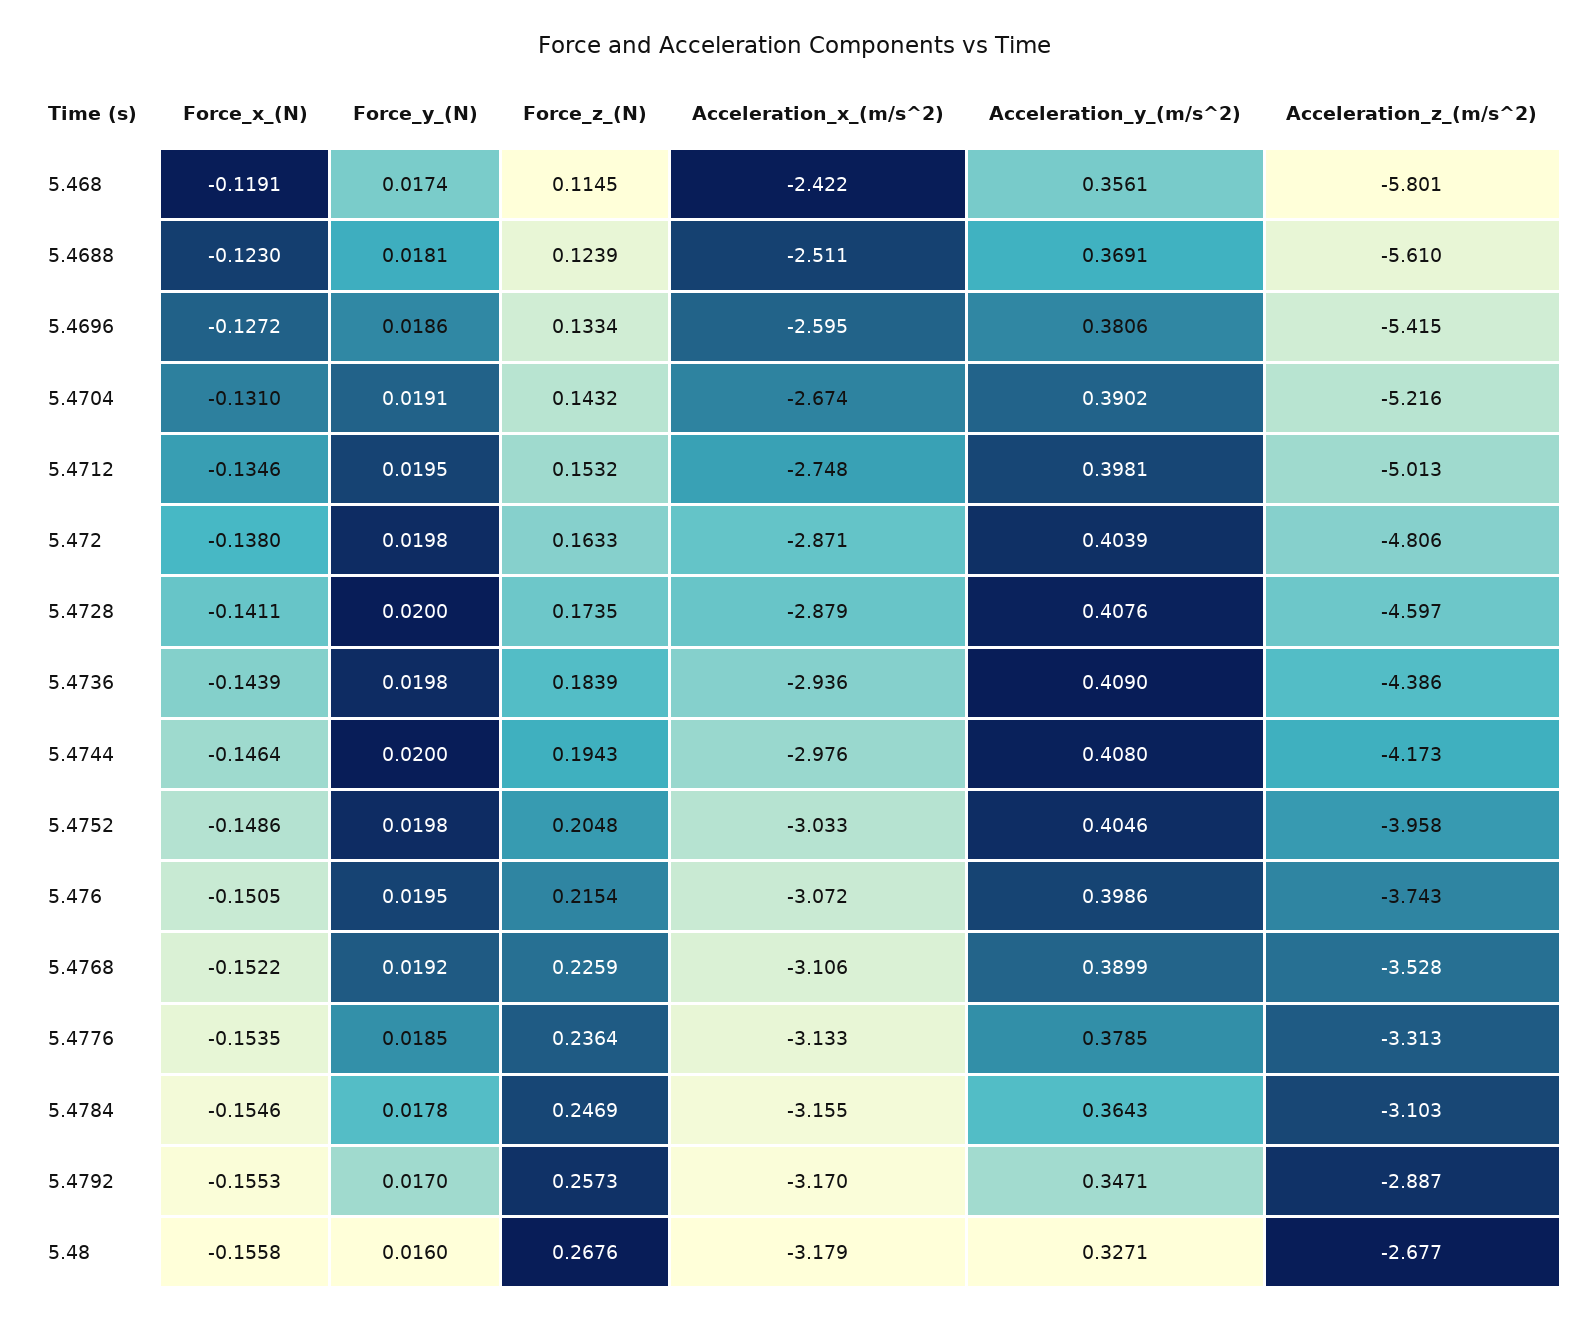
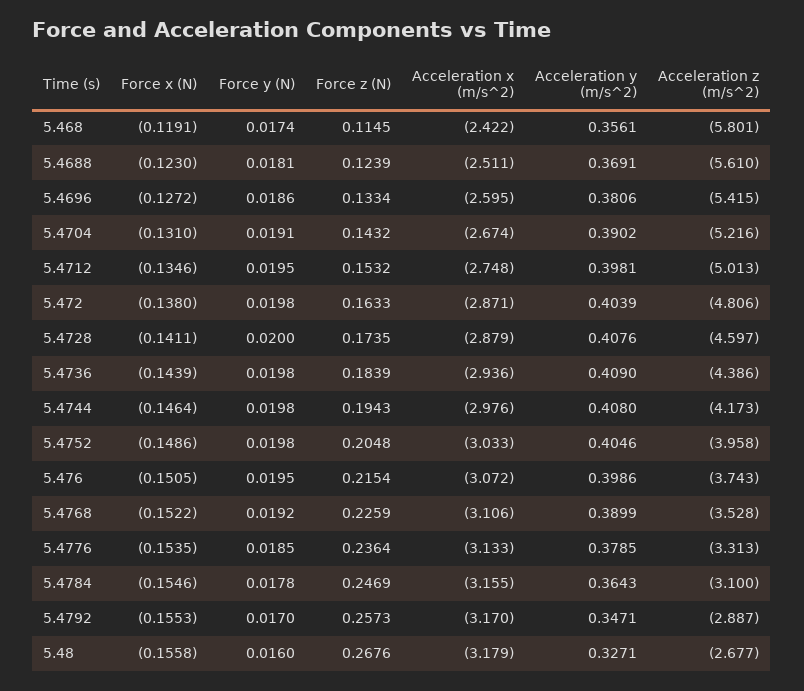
Force_y_(N), 5.4744: 0.02 -> 0.0198
Acceleration_z_(m/s^2), 5.4784: -3.103 -> -3.1

